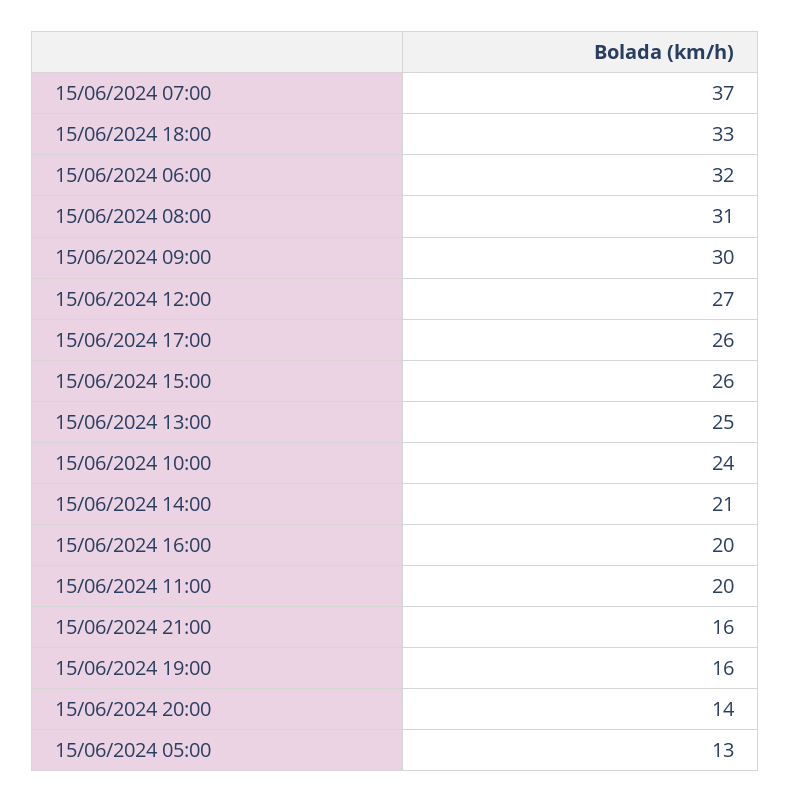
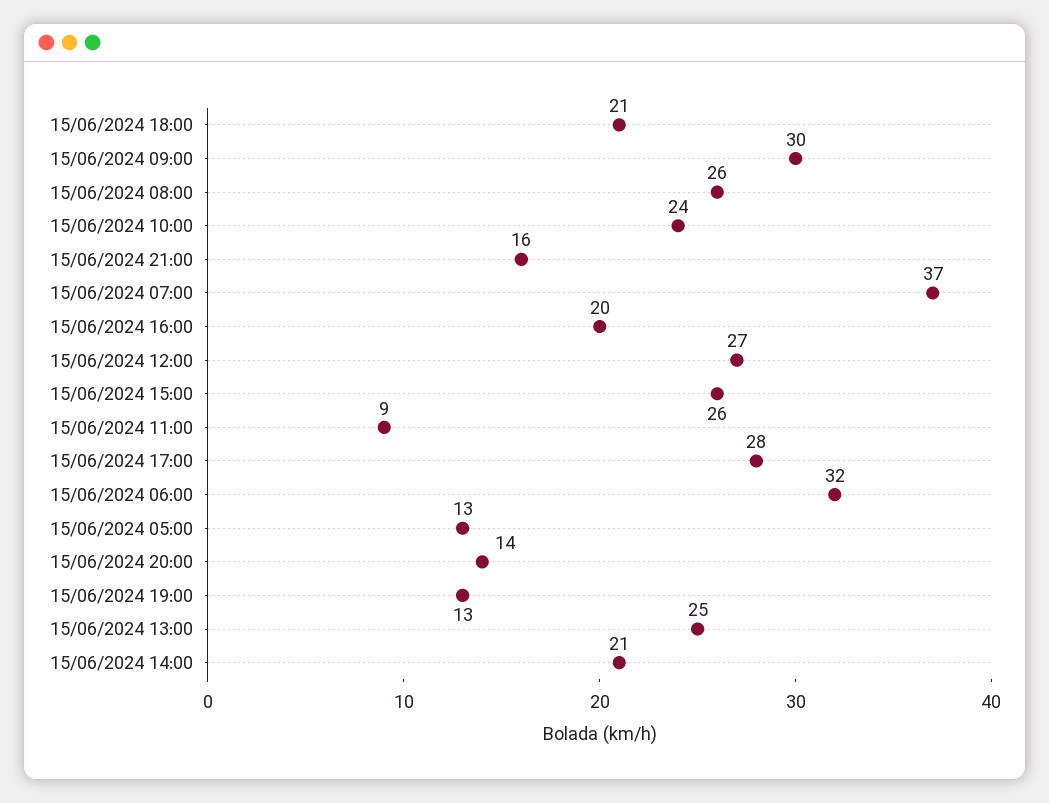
15/06/2024 18:00: 33 -> 21
15/06/2024 08:00: 31 -> 26
15/06/2024 17:00: 26 -> 28
15/06/2024 11:00: 20 -> 9
15/06/2024 19:00: 16 -> 13

